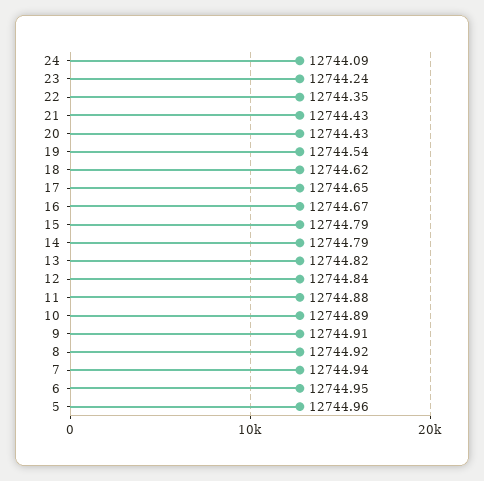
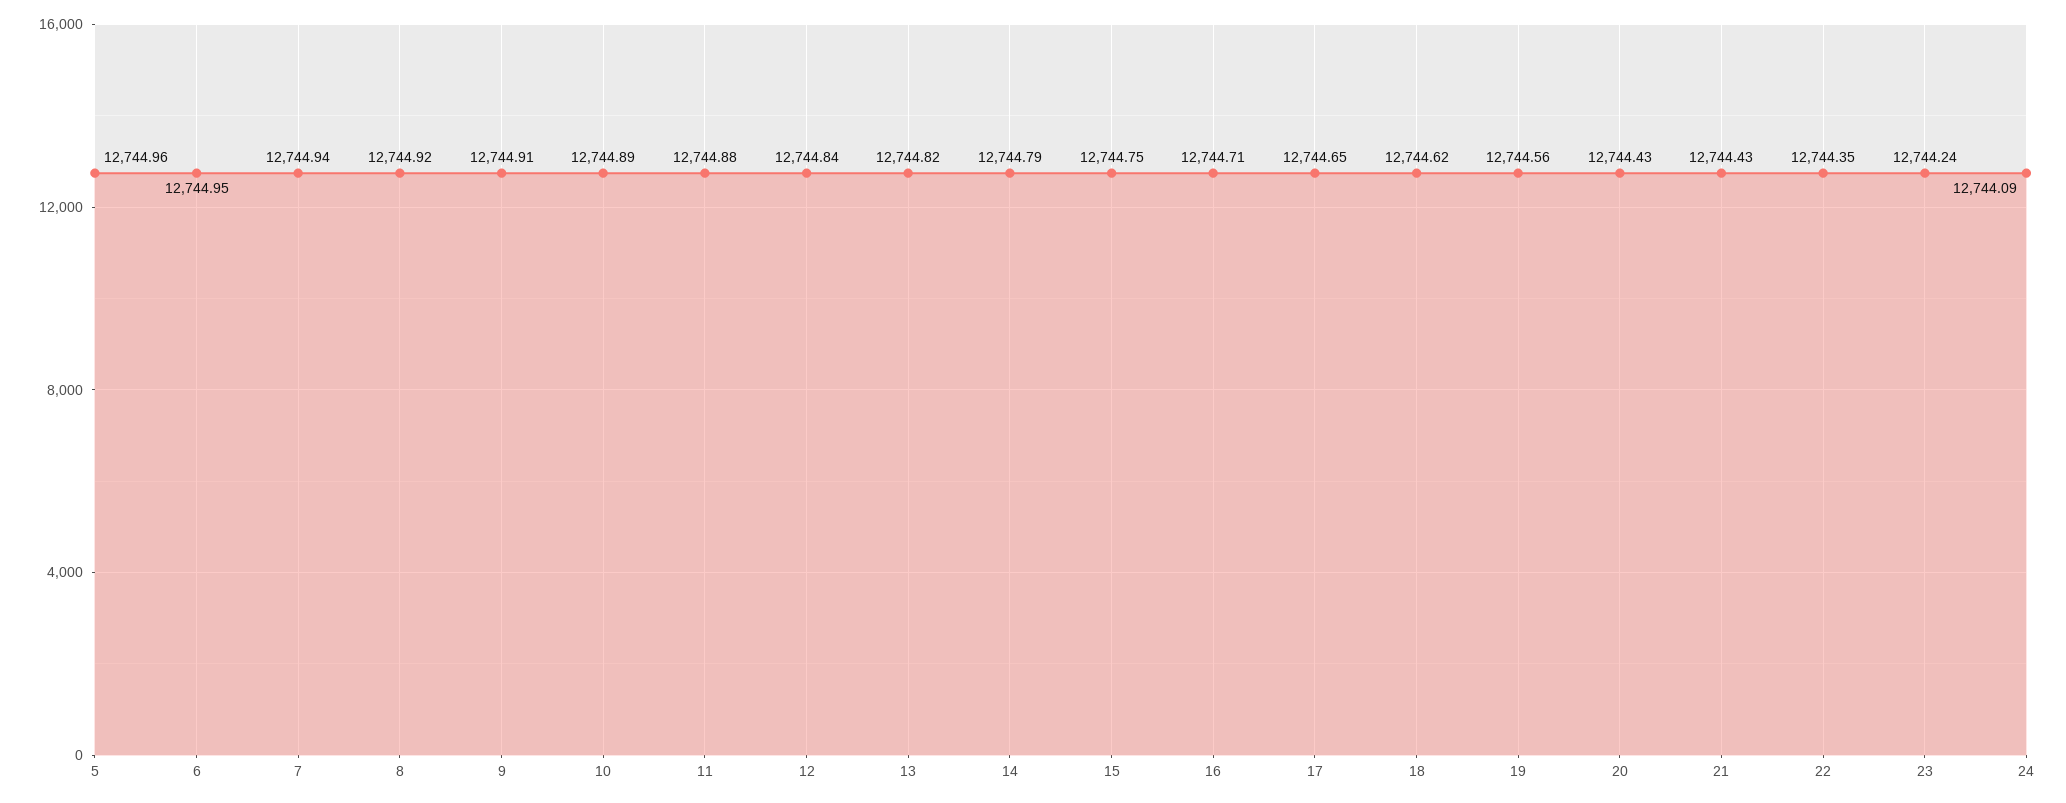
19: 12744.54 -> 12744.56
16: 12744.67 -> 12744.71
15: 12744.79 -> 12744.75

